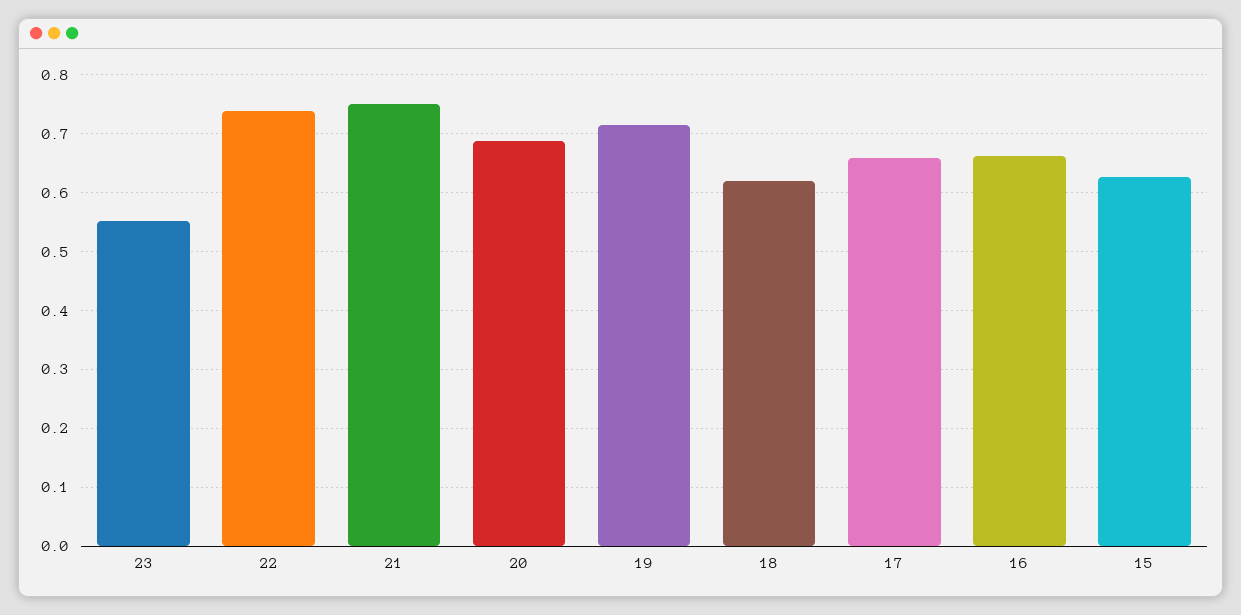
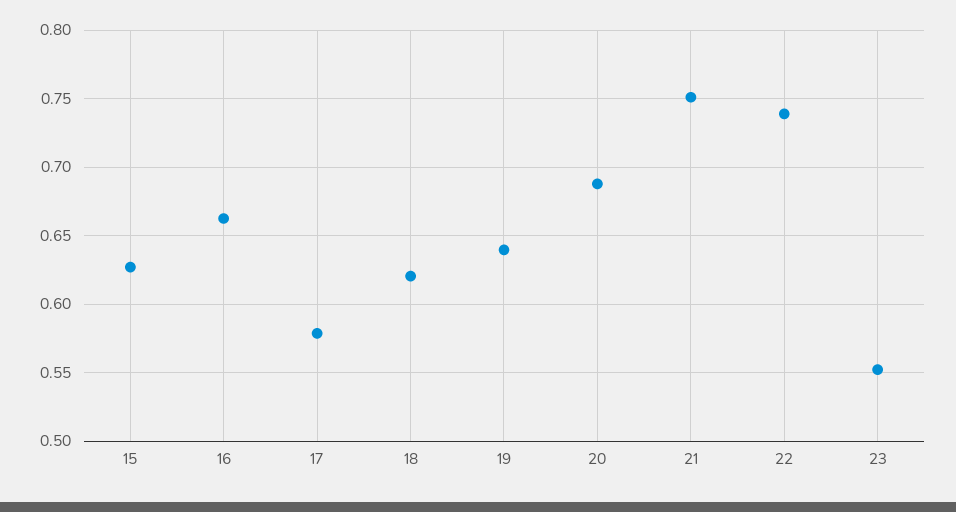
19: 0.72 -> 0.64
17: 0.66 -> 0.58

